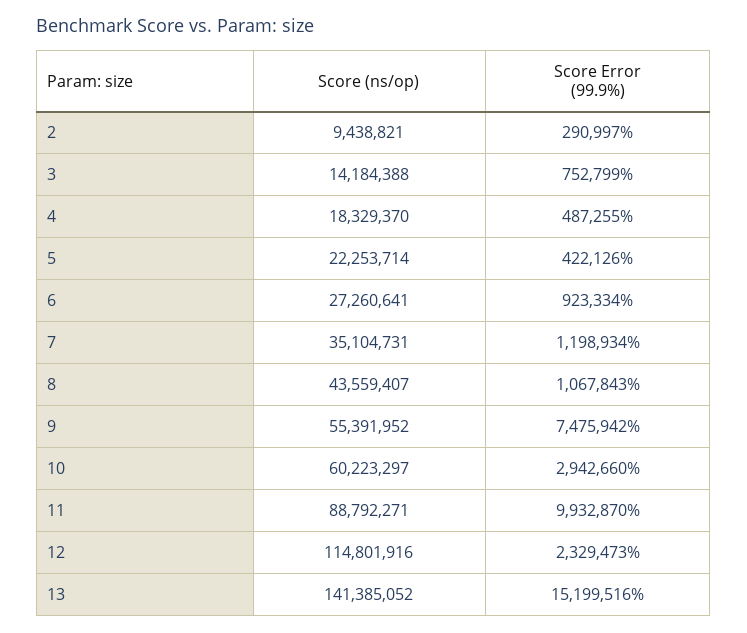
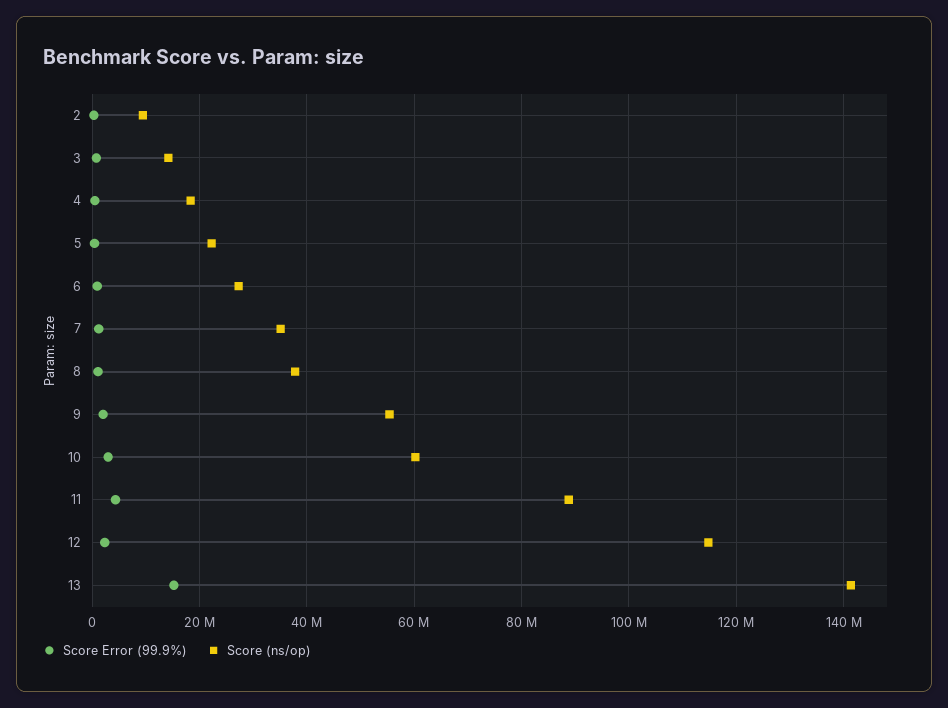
Score (ns/op), 8: 43559407 -> 38000000
Score Error (99.9%), 9: 7475942 -> 2000000
Score Error (99.9%), 11: 9932870 -> 4000000

